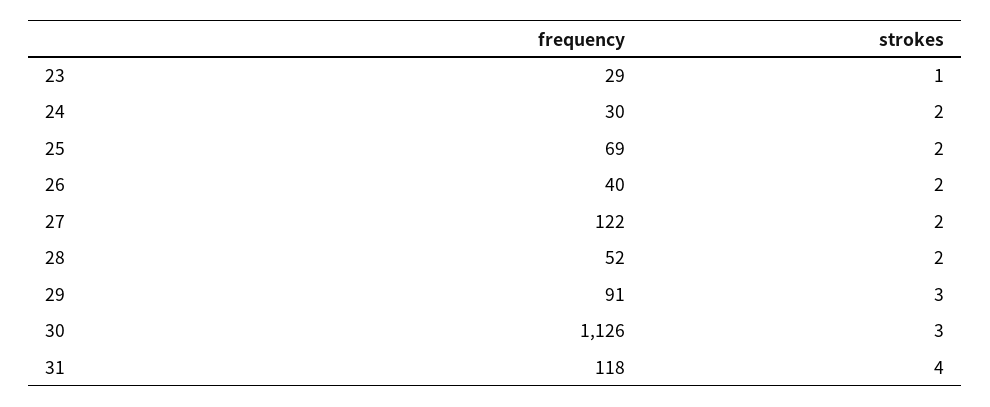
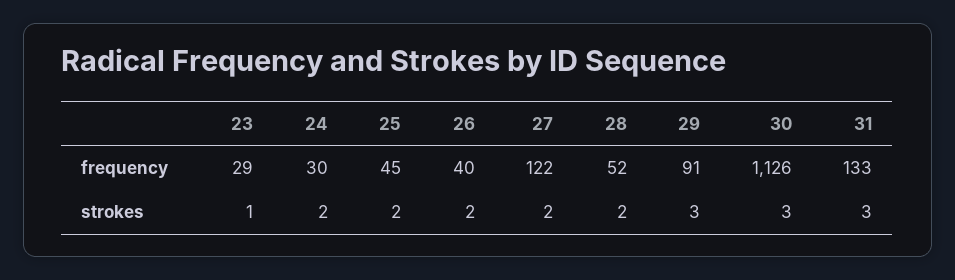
frequency, 25: 69 -> 45
frequency, 31: 118 -> 133
strokes, 31: 4 -> 3

